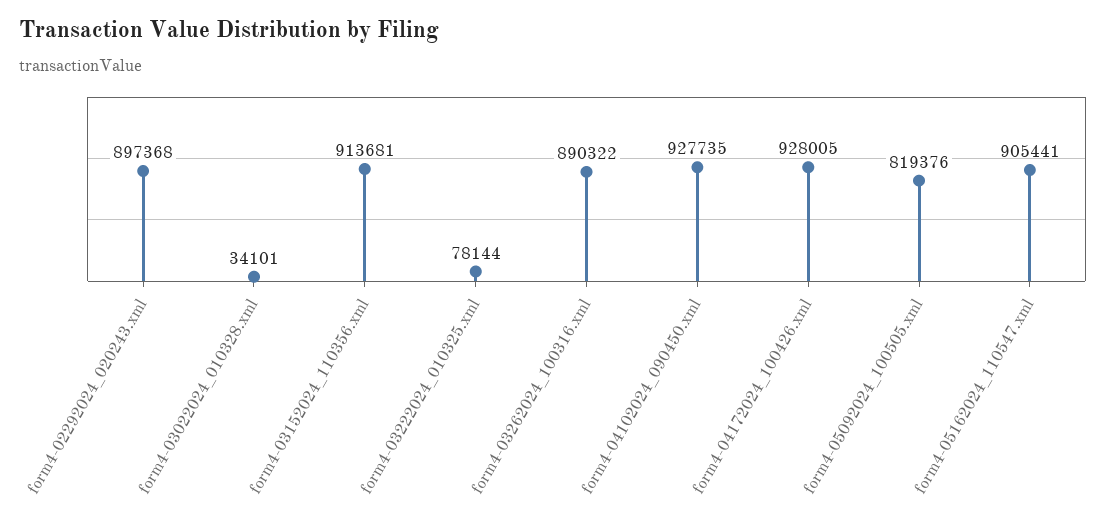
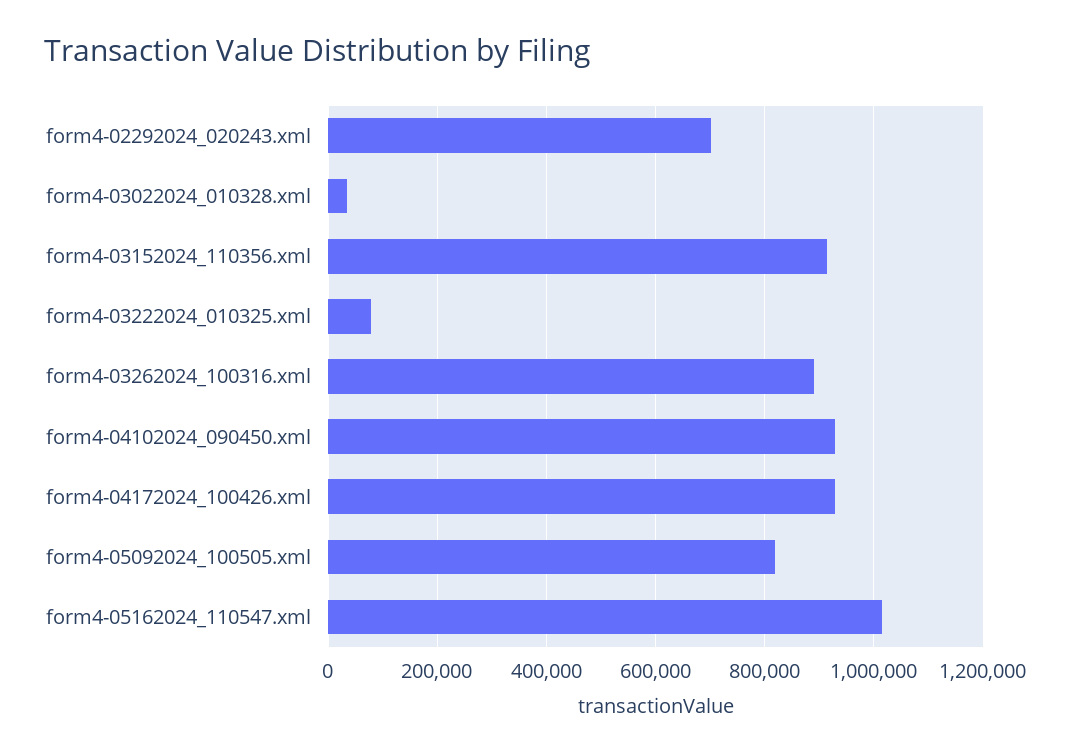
form4-02292024_020243.xml: 897368 -> 700000
form4-05162024_110547.xml: 905441 -> 1020000

